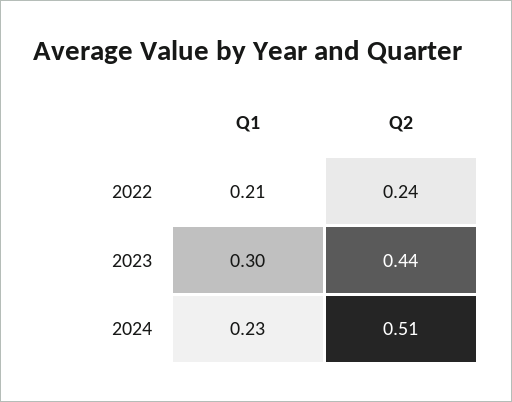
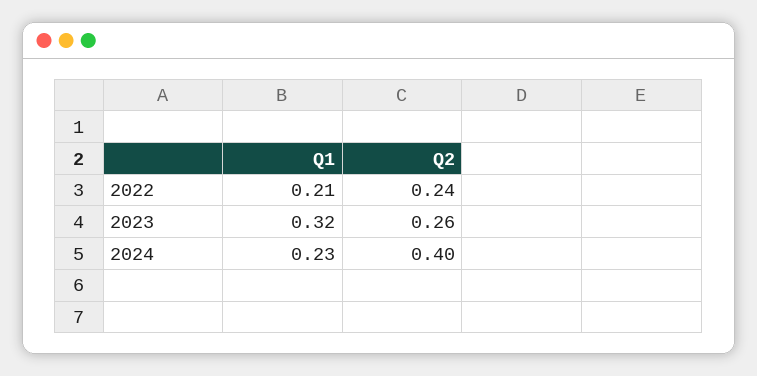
Q1, 2023: 0.3 -> 0.32
Q2, 2023: 0.44 -> 0.26
Q2, 2024: 0.51 -> 0.4

